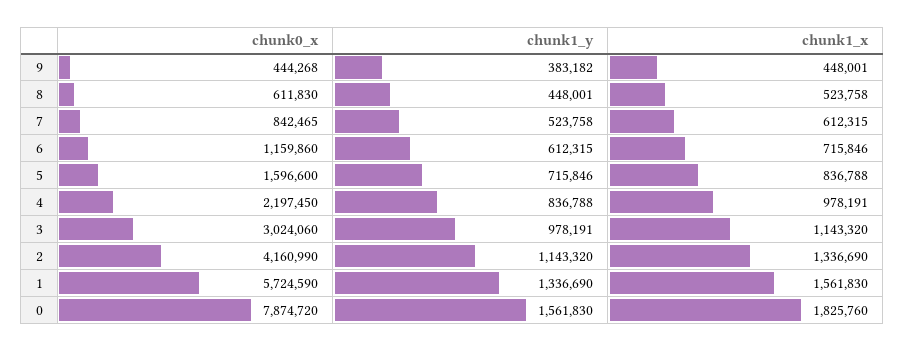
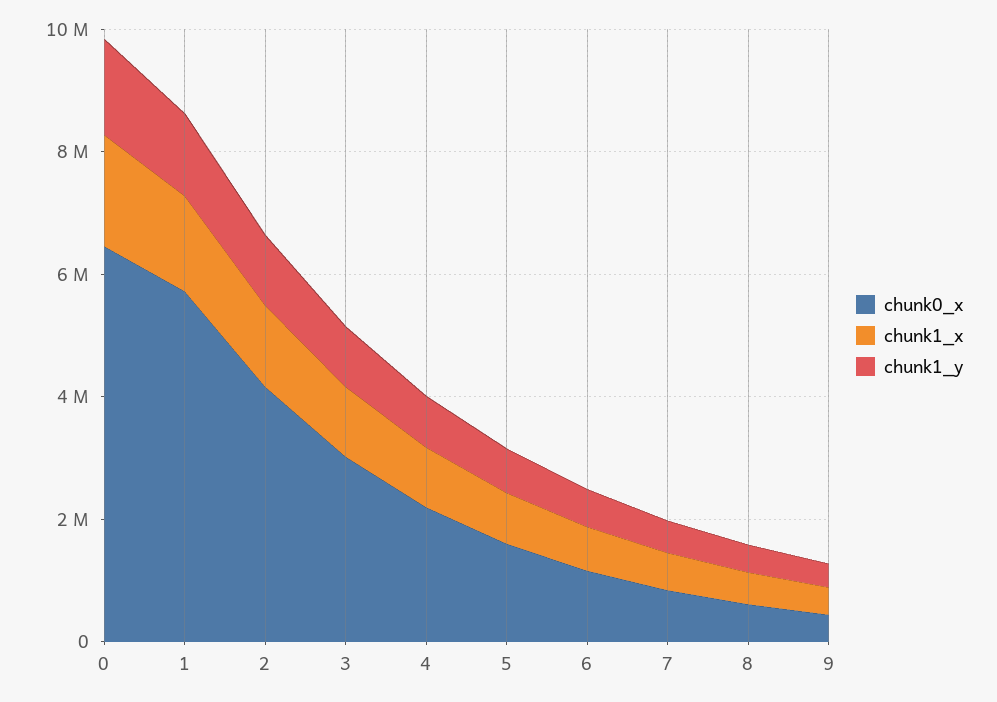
chunk0_x, 0: 7874720 -> 6500000

